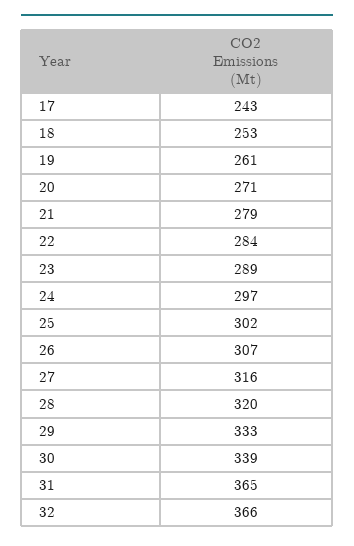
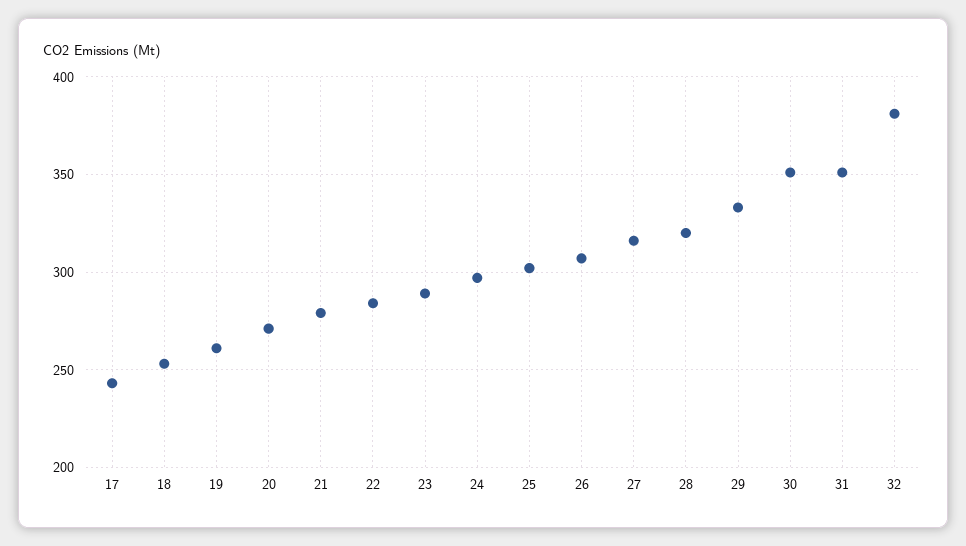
30: 339 -> 350
31: 365 -> 350
32: 366 -> 380

